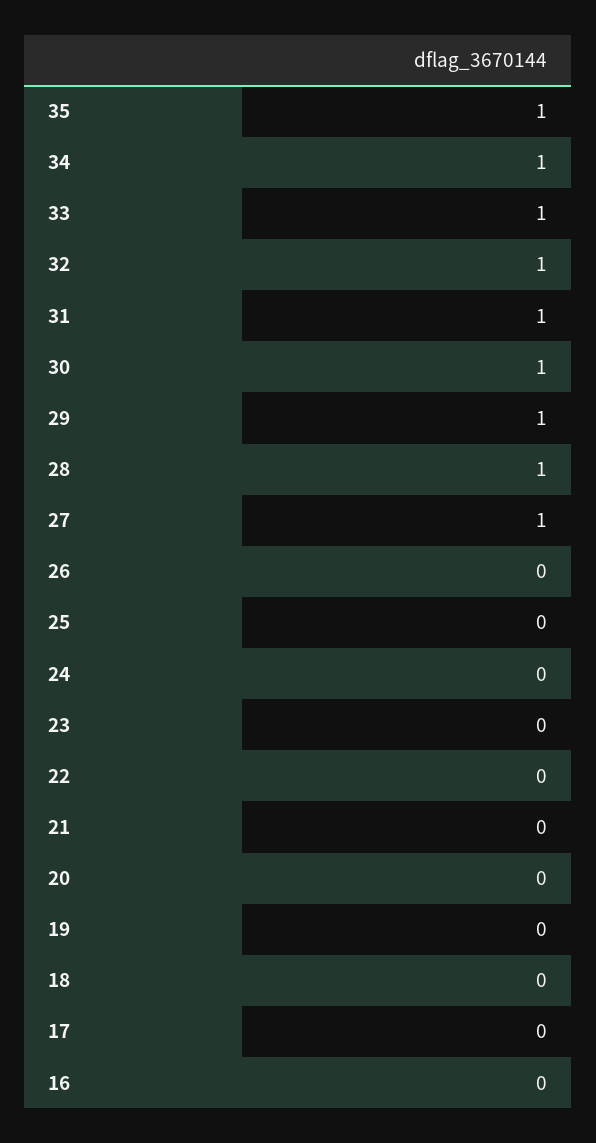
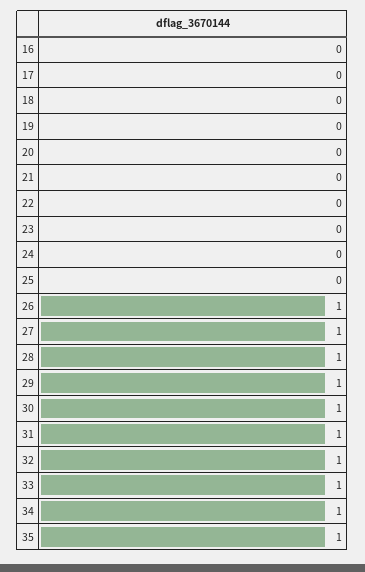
26: 0 -> 1

